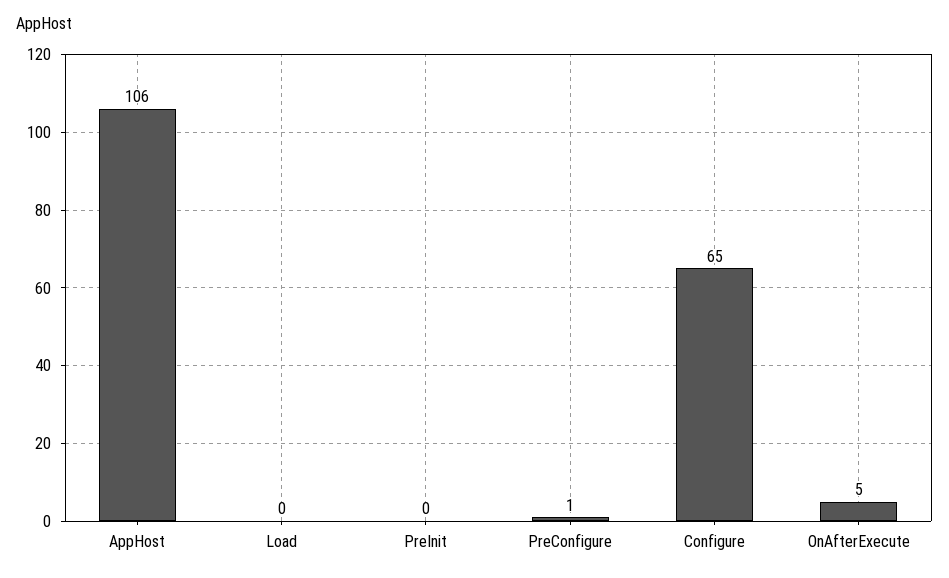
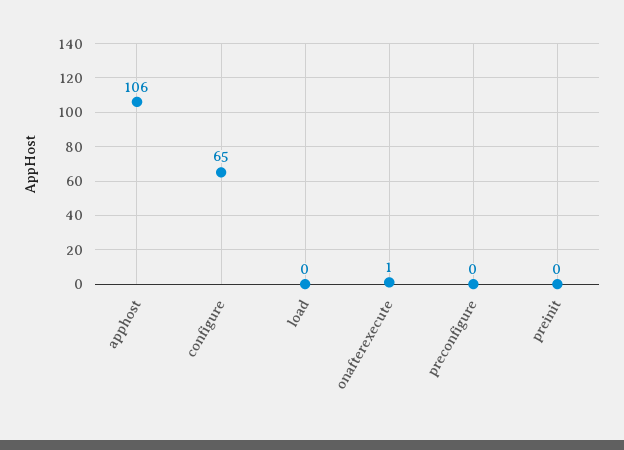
PreConfigure: 1 -> 0
OnAfterExecute: 5 -> 1

